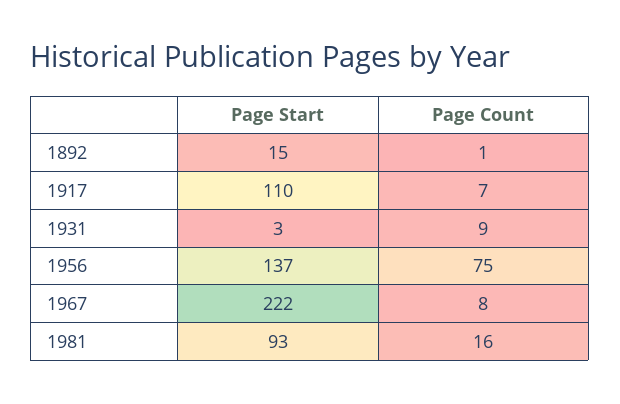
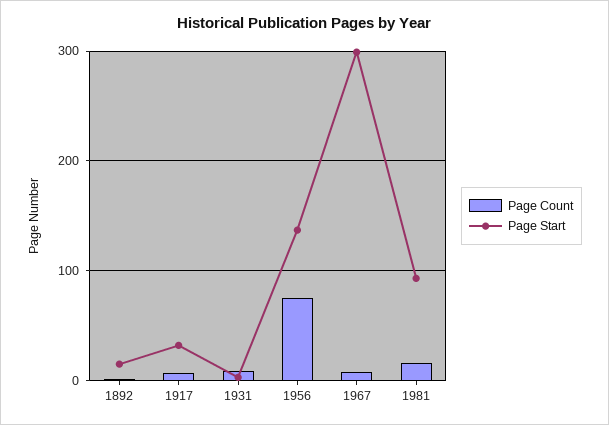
Page Start, 1917: 110 -> 30
Page Start, 1967: 222 -> 300

